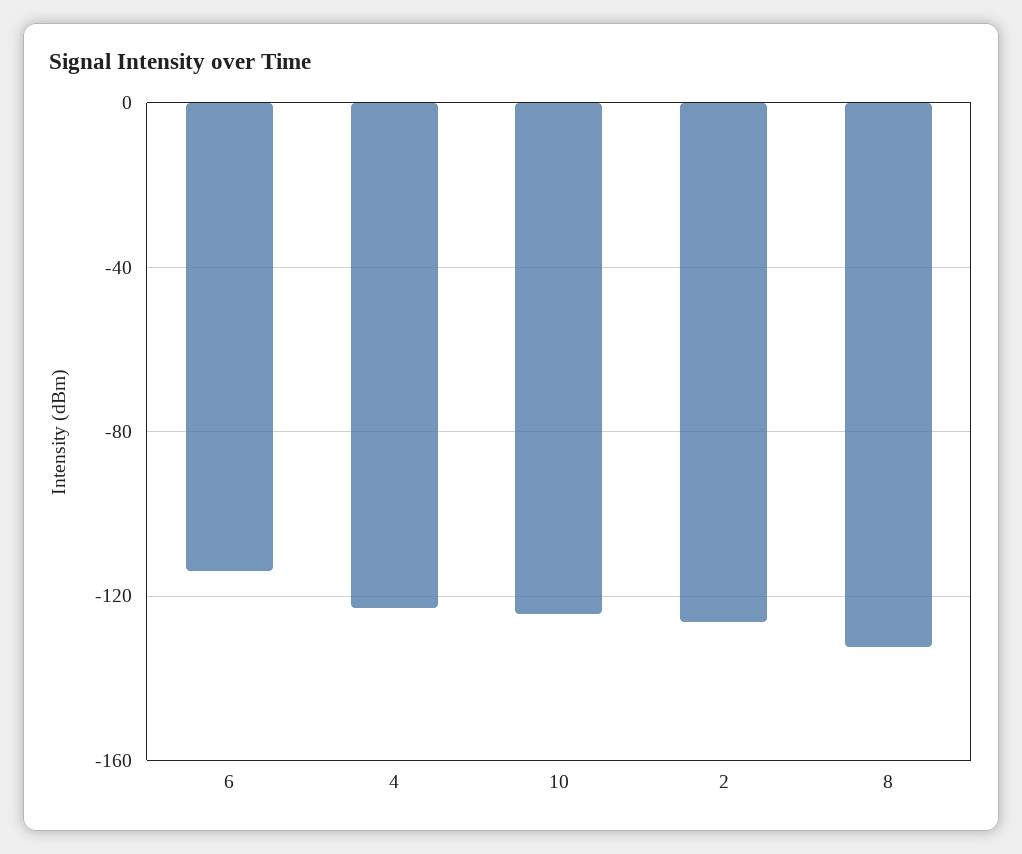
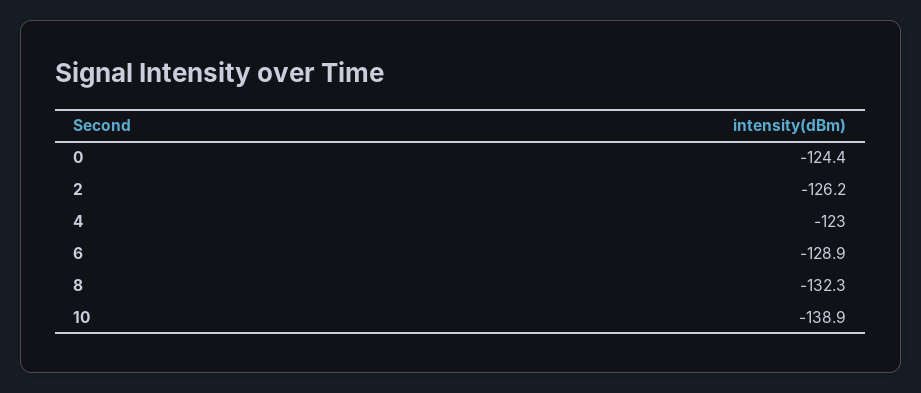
6: -115 -> -128.9
10: -125 -> -138.9
0: none -> -124.4

